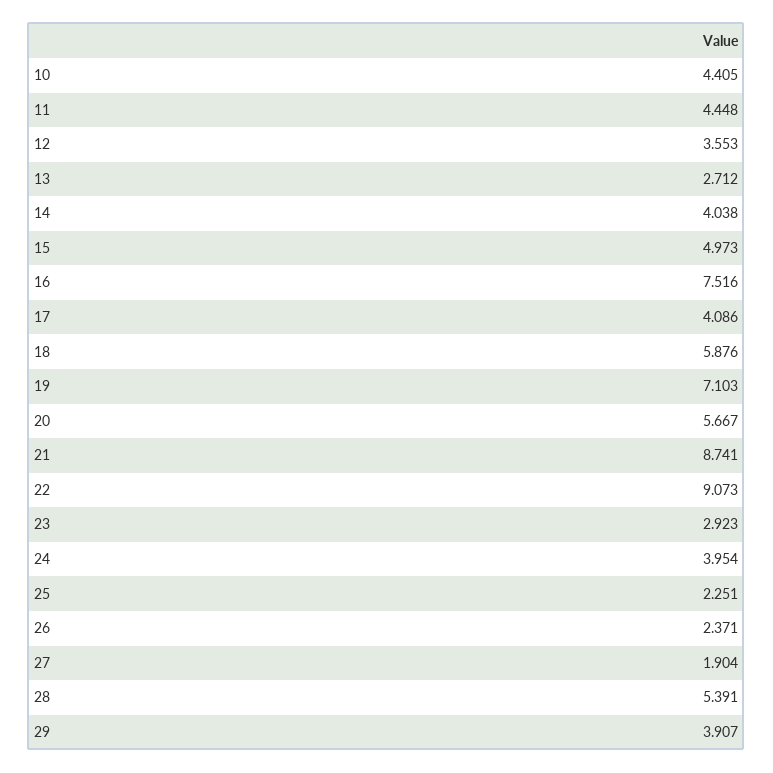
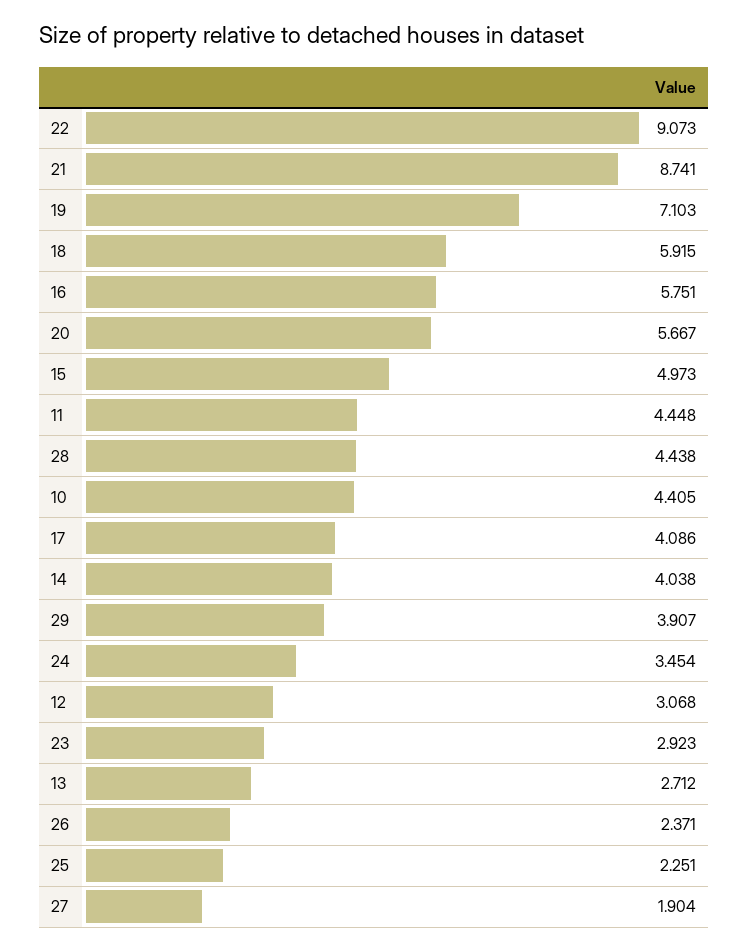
12: 3.553 -> 3.068
16: 7.516 -> 5.751
18: 5.876 -> 5.915
24: 3.954 -> 3.454
28: 5.391 -> 4.438

